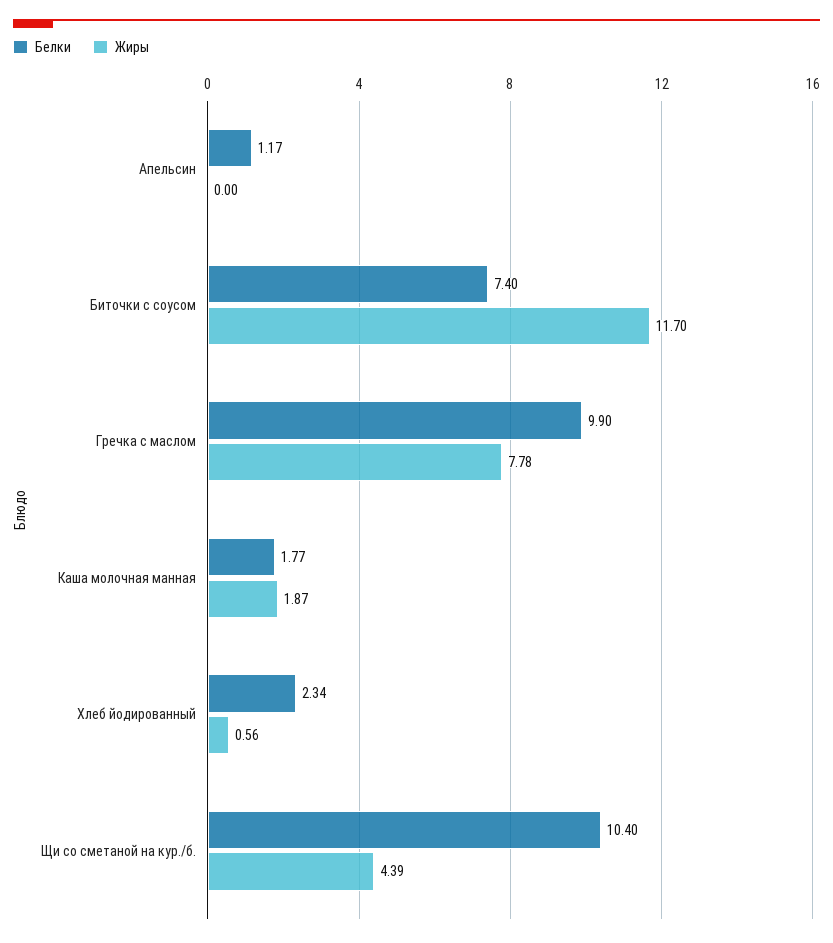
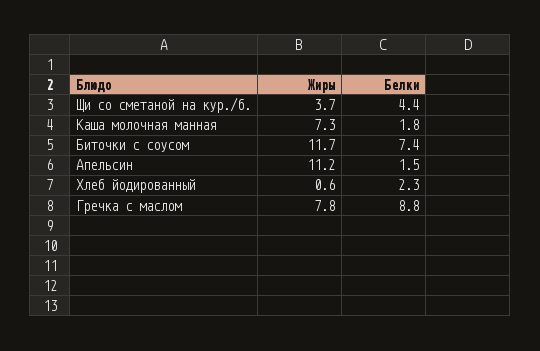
Белки, Апельсин: 1.17 -> 1.5
Жиры, Апельсин: 0 -> 11.2
Белки, Гречка с маслом: 9.9 -> 8.8
Жиры, Каша молочная манная: 1.87 -> 7.3
Белки, Щи со сметаной на кур./б.: 10.4 -> 4.4
Жиры, Щи со сметаной на кур./б.: 4.39 -> 3.7

